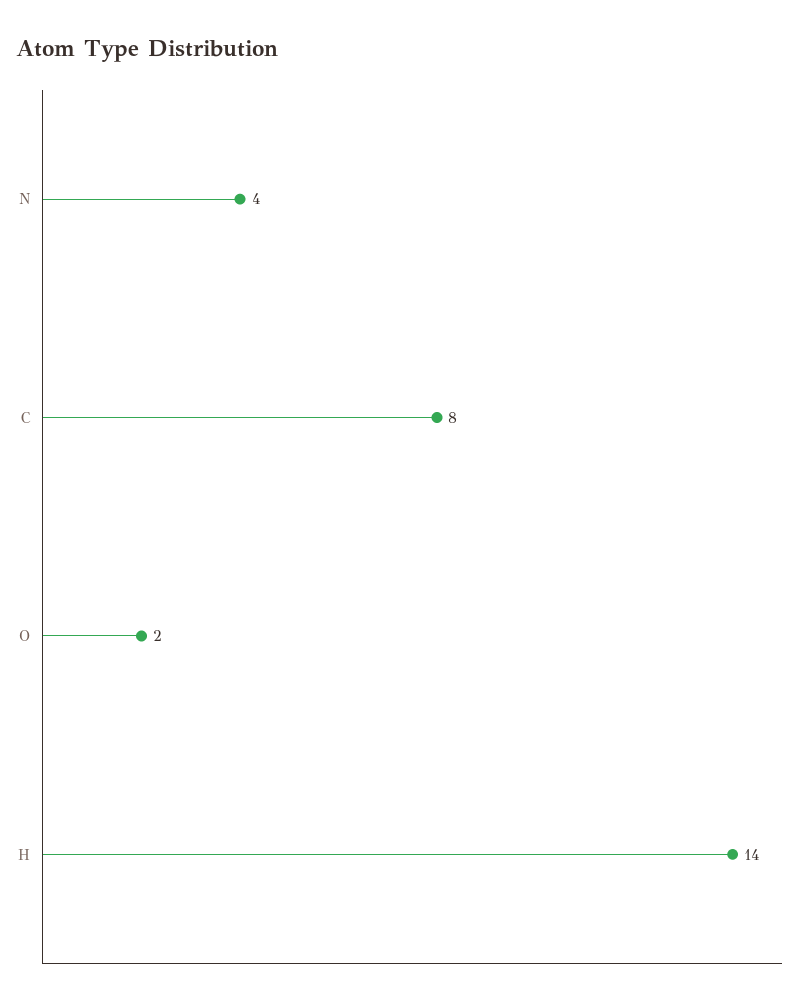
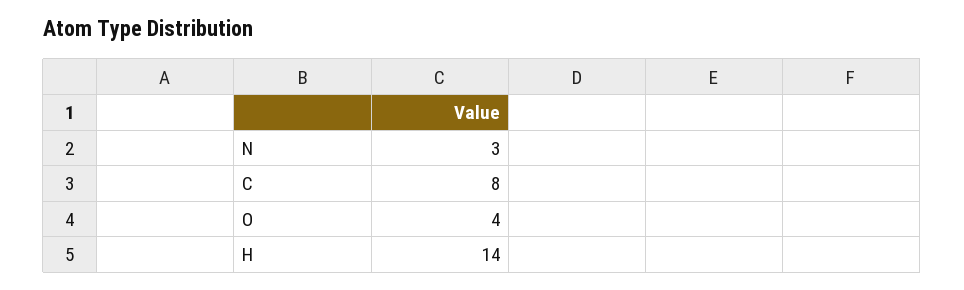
N: 4 -> 3
O: 2 -> 4

